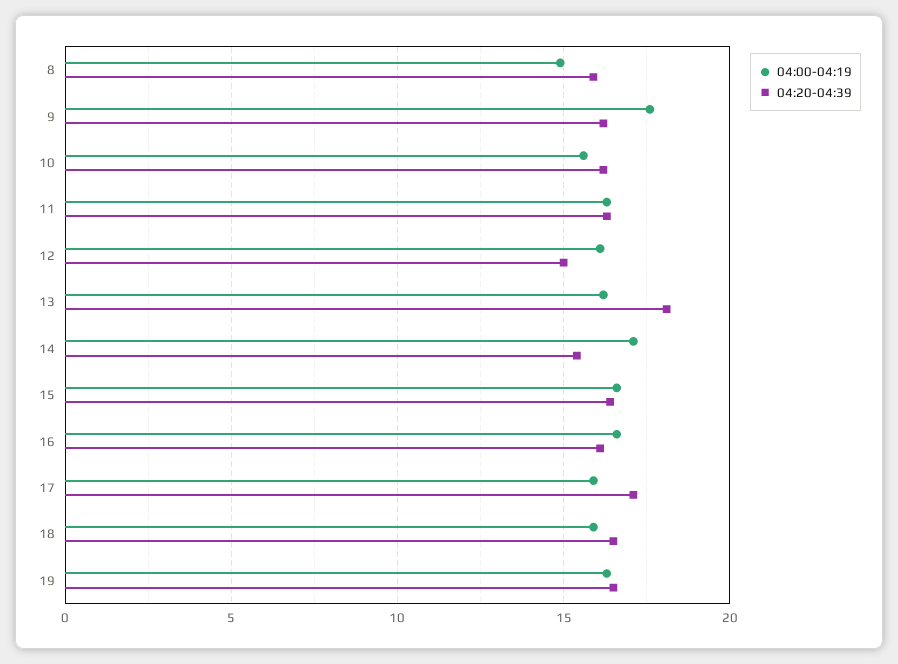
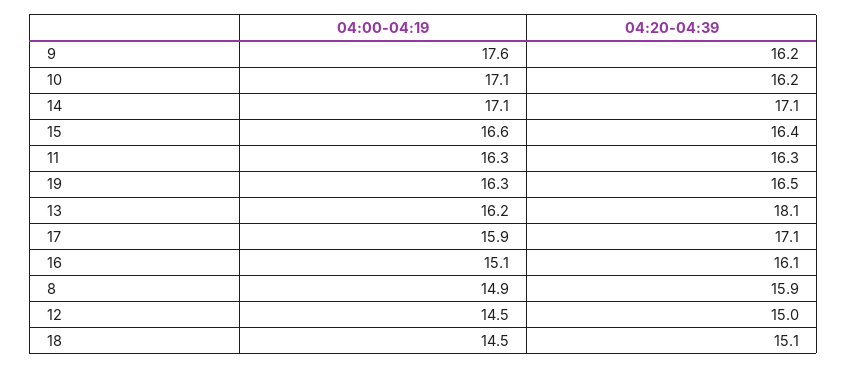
04:00-04:19, 10: 15.5 -> 17.1
04:00-04:19, 12: 16 -> 14.5
04:20-04:39, 14: 15.5 -> 17.1
04:00-04:19, 16: 16.5 -> 15.1
04:00-04:19, 18: 16 -> 14.5
04:20-04:39, 18: 16.5 -> 15.1

